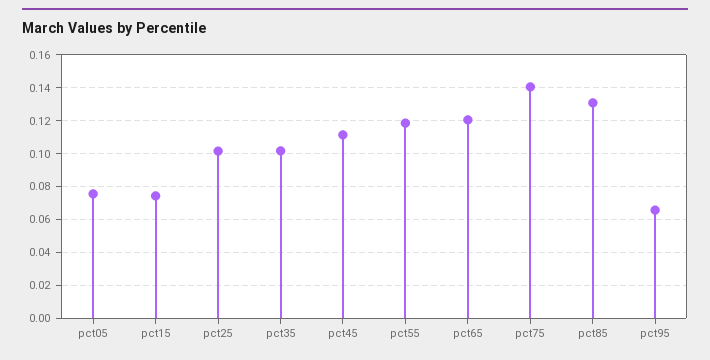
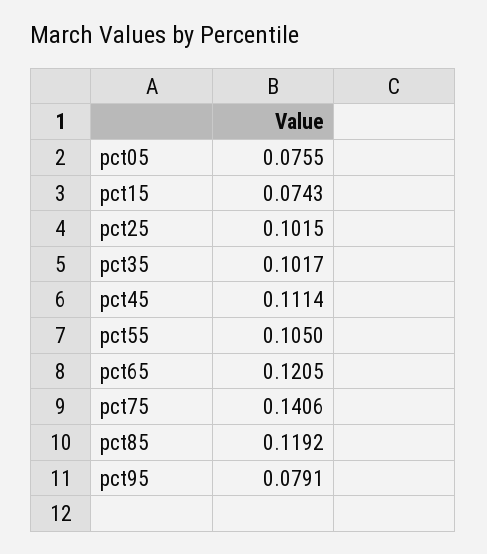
pct55: 0.12 -> 0.105
pct85: 0.13 -> 0.1192
pct95: 0.065 -> 0.0791

